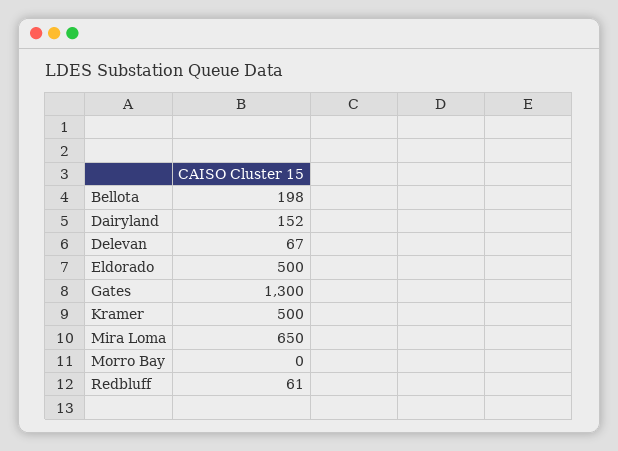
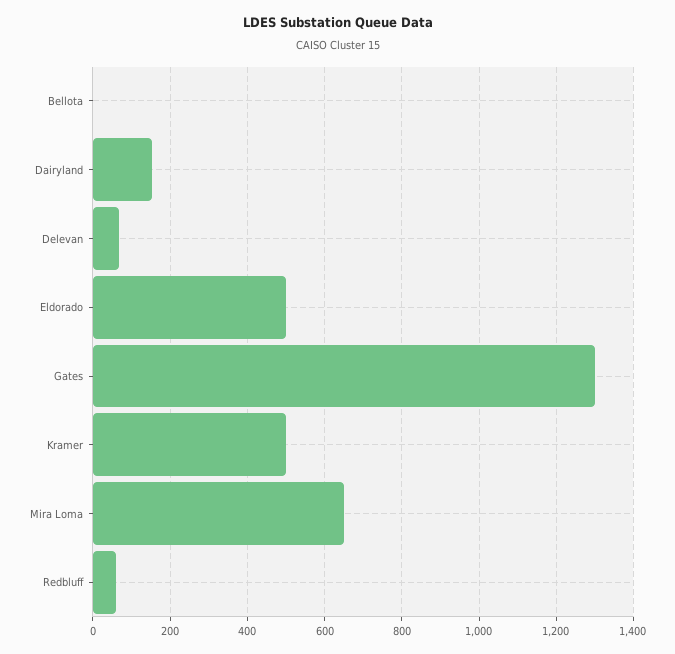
Bellota: 198 -> 0
Morro Bay: 0 -> none

